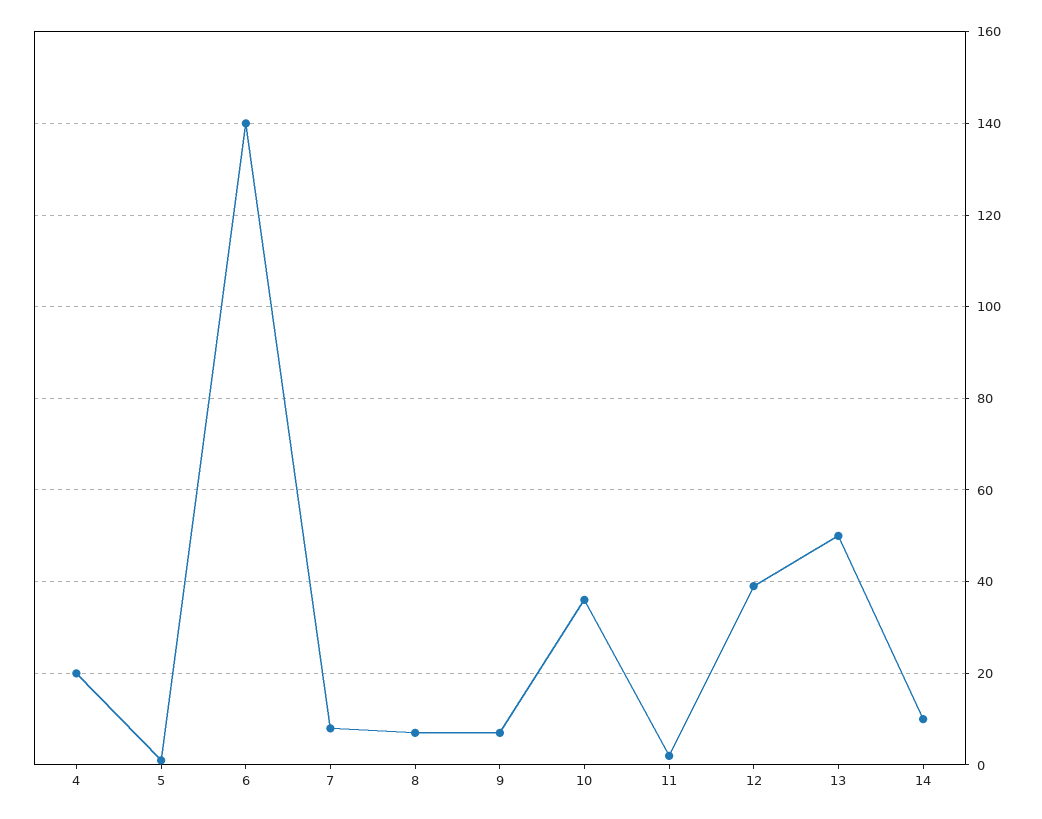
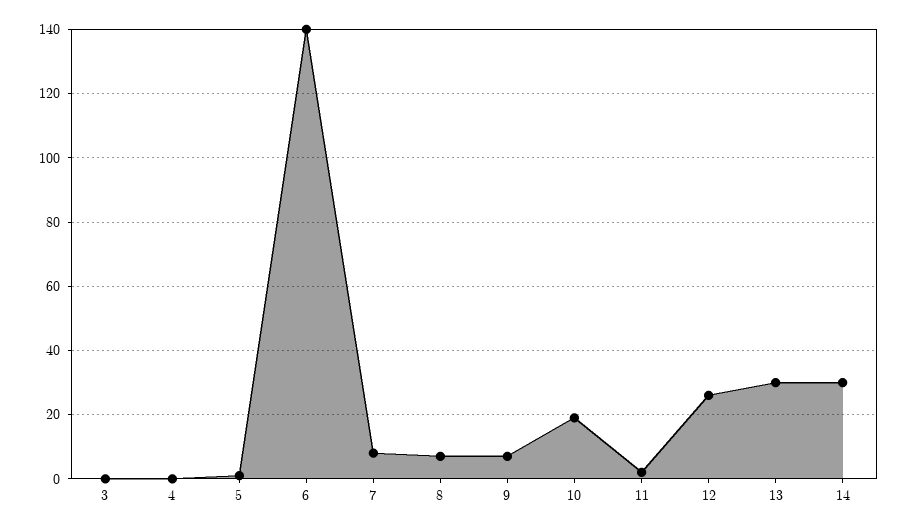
4: 20 -> 0
10: 35 -> 20
12: 40 -> 25
13: 50 -> 30
14: 10 -> 30
3: none -> 0

